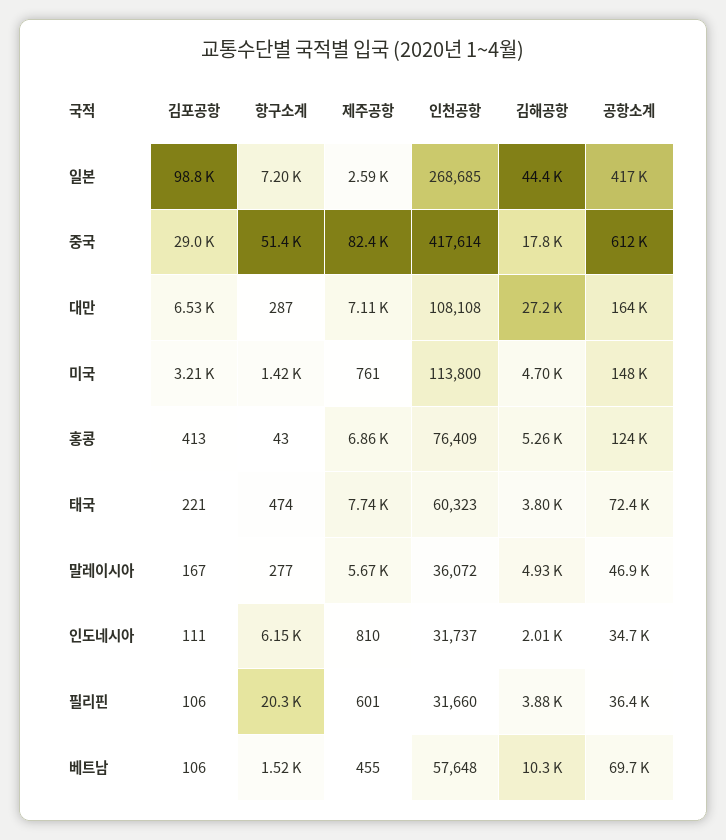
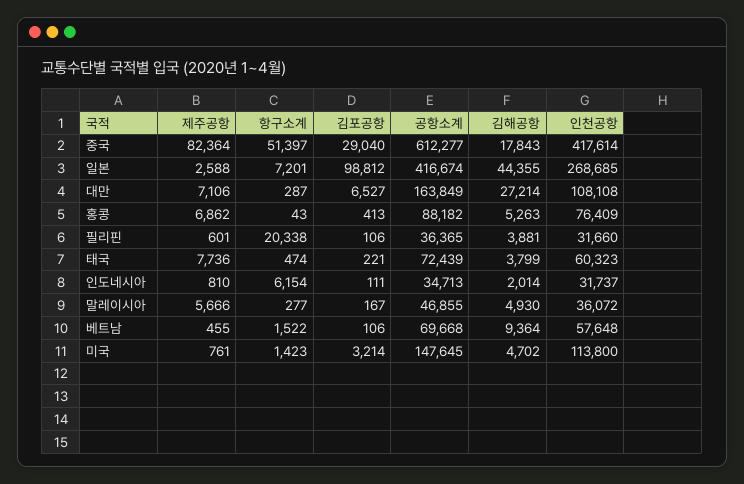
공항소계, 홍콩: 124000 -> 88182
김해공항, 베트남: 10300 -> 9364

